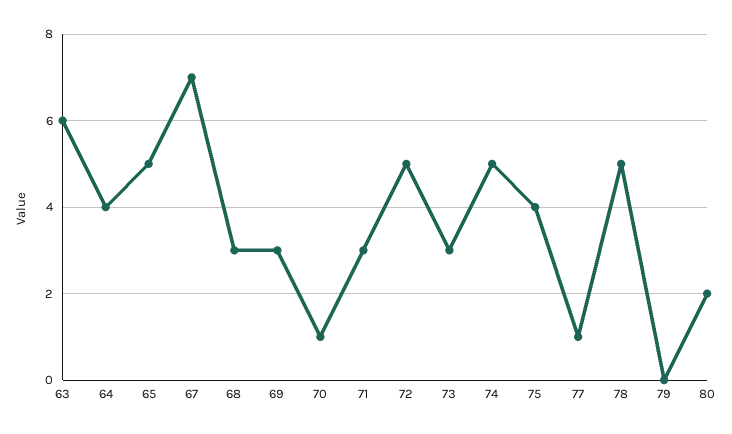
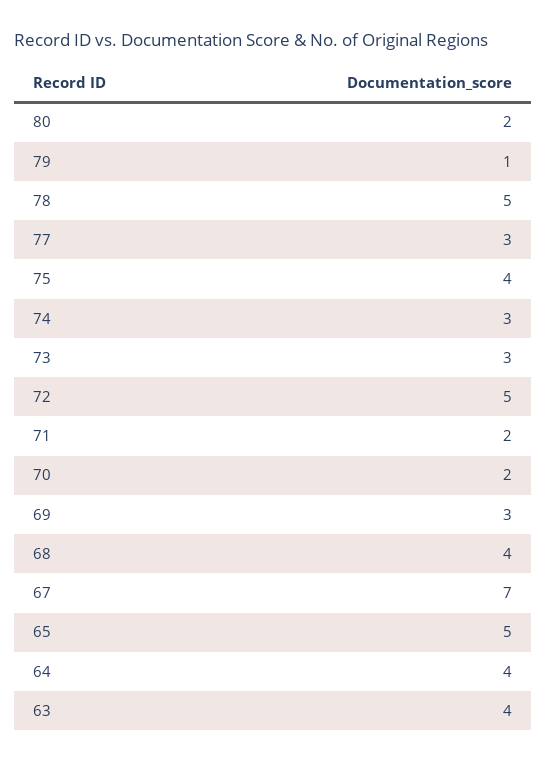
63: 6 -> 4
68: 3 -> 4
70: 1 -> 2
71: 3 -> 2
74: 5 -> 3
77: 1 -> 3
79: 0 -> 1

